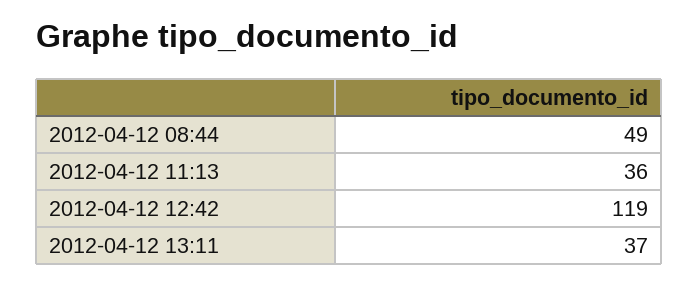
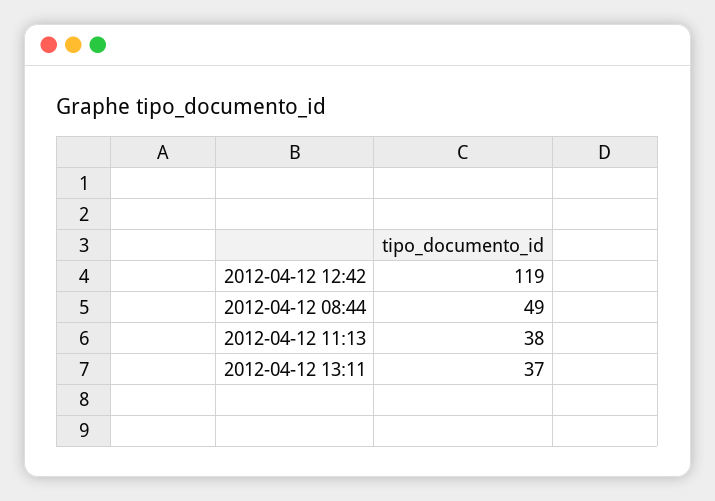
2012-04-12 11:13: 36 -> 38

